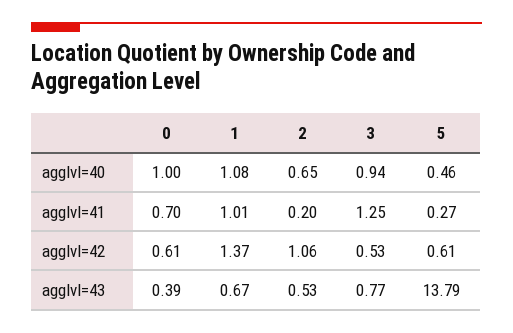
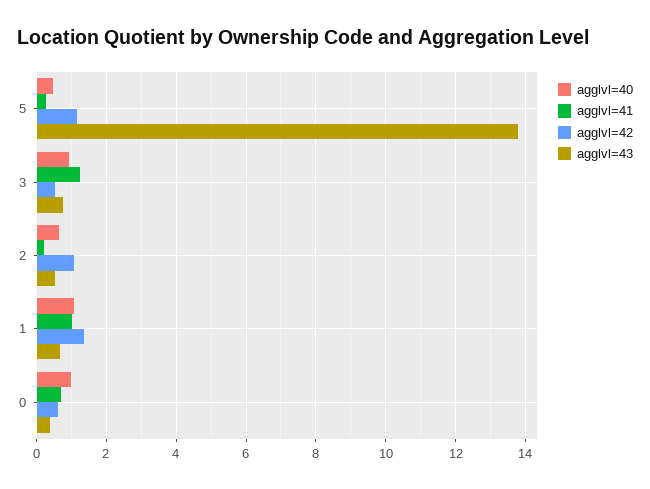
agglvl=42, 5: 0.61 -> 1.2

